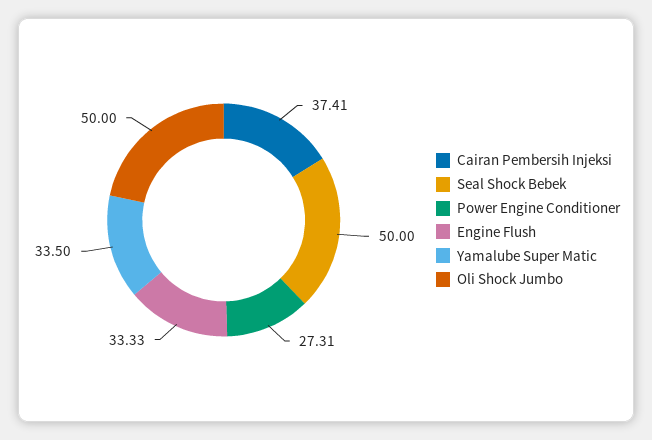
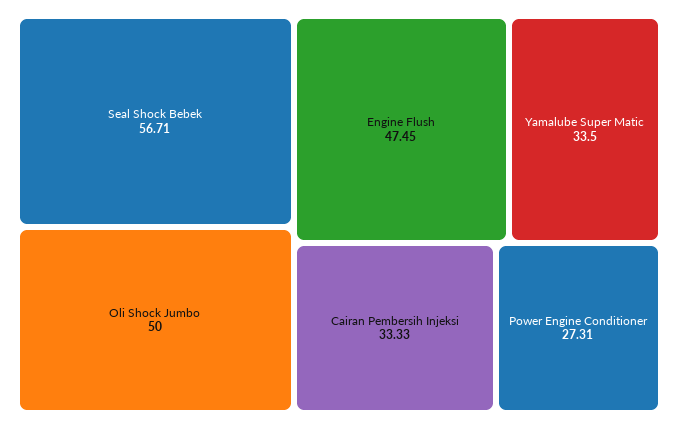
Cairan Pembersih Injeksi: 37.41 -> 33.33
Seal Shock Bebek: 50 -> 56.71
Engine Flush: 33.33 -> 47.45

